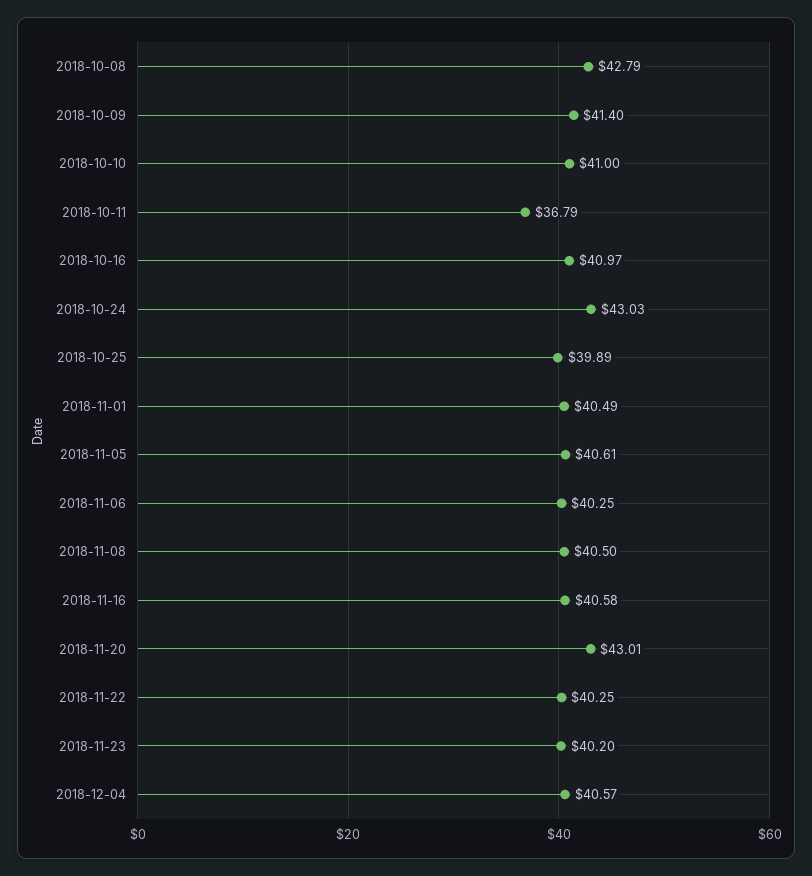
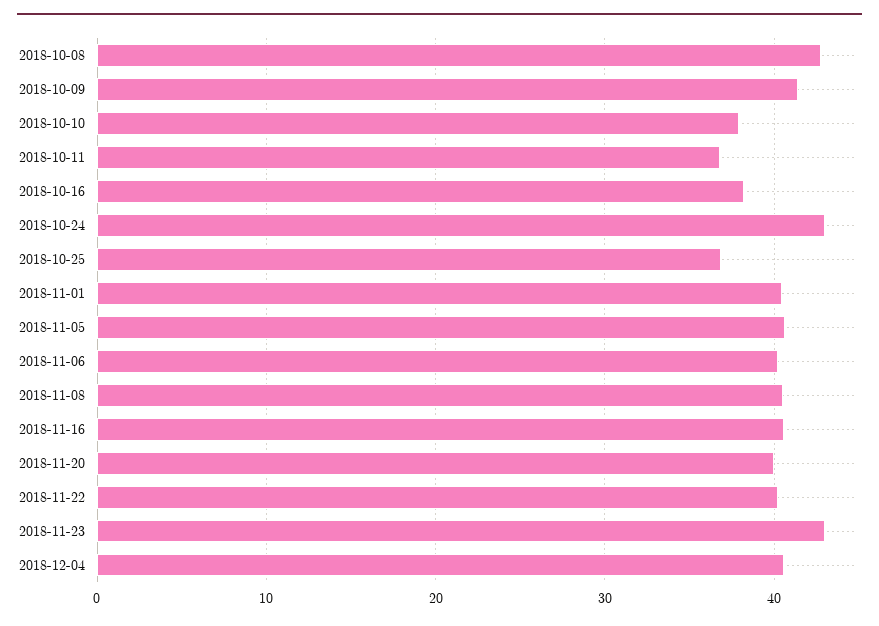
2018-10-10: 41 -> 38
2018-10-16: 40.97 -> 38
2018-10-25: 39.89 -> 37
2018-11-20: 43.01 -> 40
2018-11-23: 40.2 -> 43

